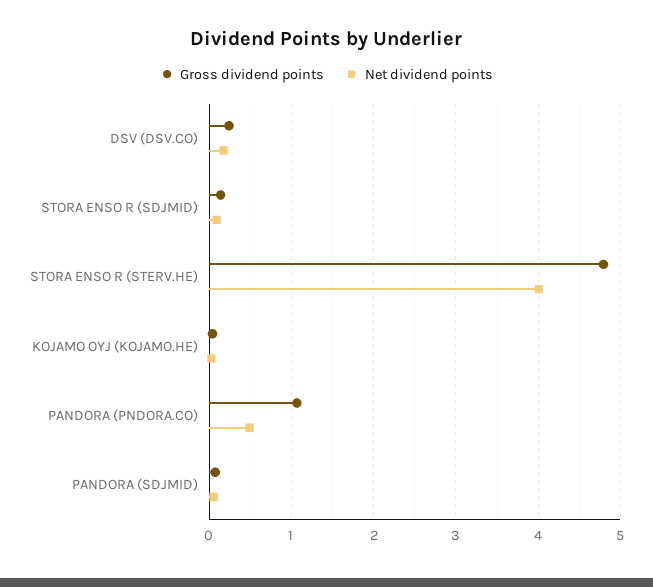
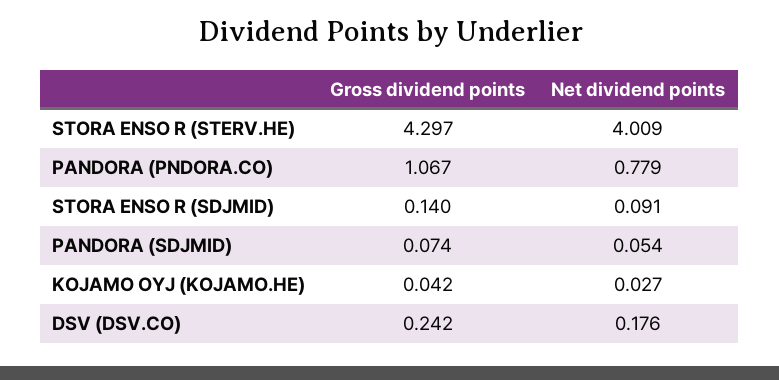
Gross dividend points, STORA ENSO R (STERV.HE): 4.8 -> 4.297
Net dividend points, PANDORA (PNDORA.CO): 0.5 -> 0.779

